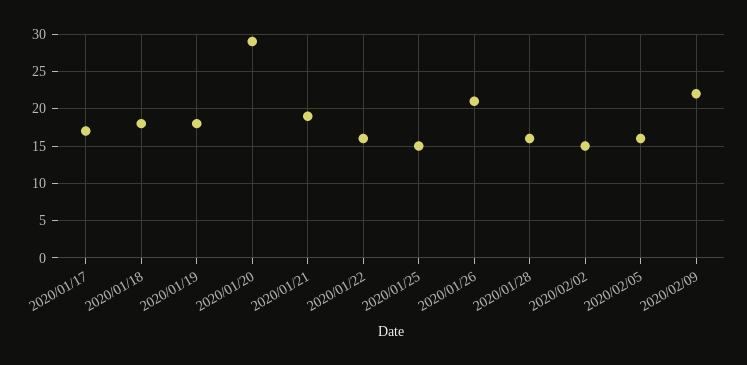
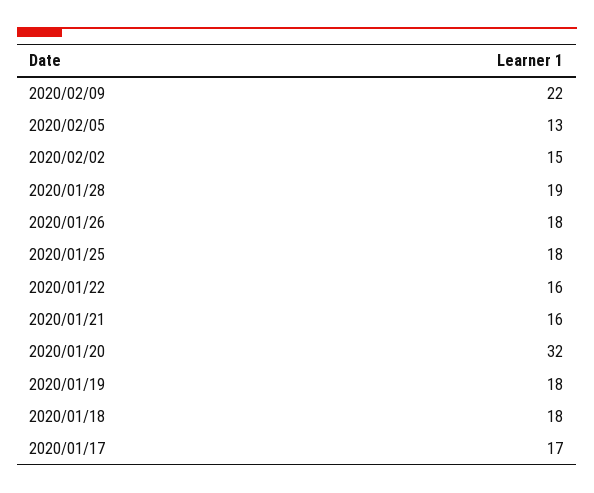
2020/01/20: 29 -> 32
2020/01/21: 19 -> 16
2020/01/25: 15 -> 18
2020/01/26: 21 -> 18
2020/01/28: 16 -> 19
2020/02/05: 16 -> 13

